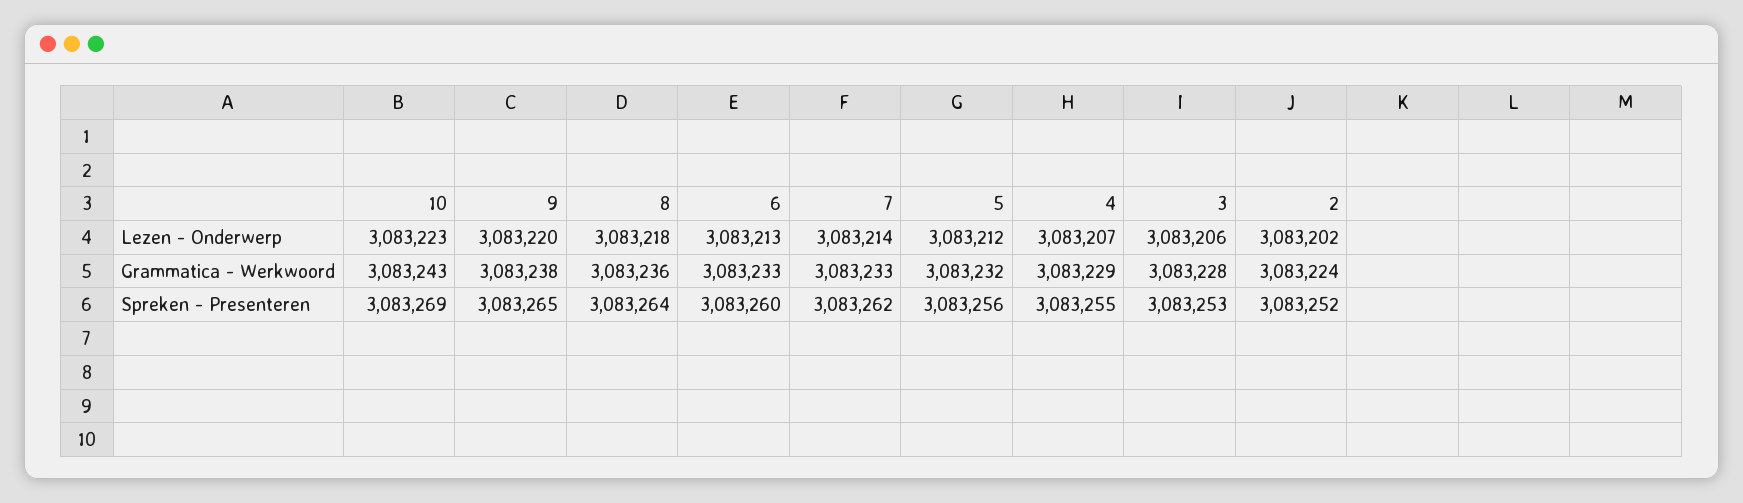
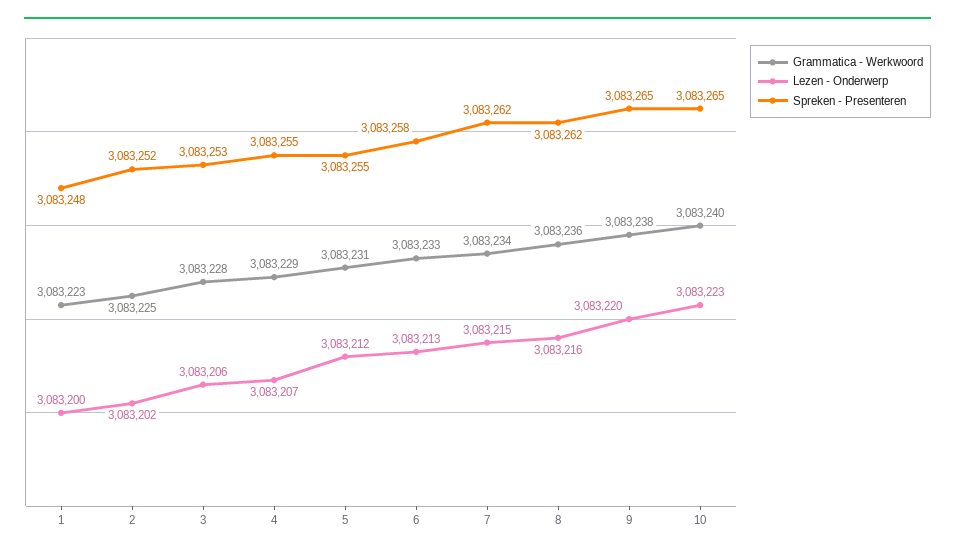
Lezen - Onderwerp, 8: 3083218 -> 3083216
Lezen - Onderwerp, 7: 3083214 -> 3083215
Grammatica - Werkwoord, 10: 3083243 -> 3083240
Grammatica - Werkwoord, 7: 3083233 -> 3083234
Grammatica - Werkwoord, 5: 3083232 -> 3083231
Grammatica - Werkwoord, 2: 3083224 -> 3083225
Spreken - Presenteren, 10: 3083269 -> 3083265
Spreken - Presenteren, 8: 3083264 -> 3083262
Spreken - Presenteren, 6: 3083260 -> 3083258
Spreken - Presenteren, 5: 3083256 -> 3083255
Grammatica - Werkwoord, 1: none -> 3083223
Lezen - Onderwerp, 1: none -> 3083200
Spreken - Presenteren, 1: none -> 3083248

